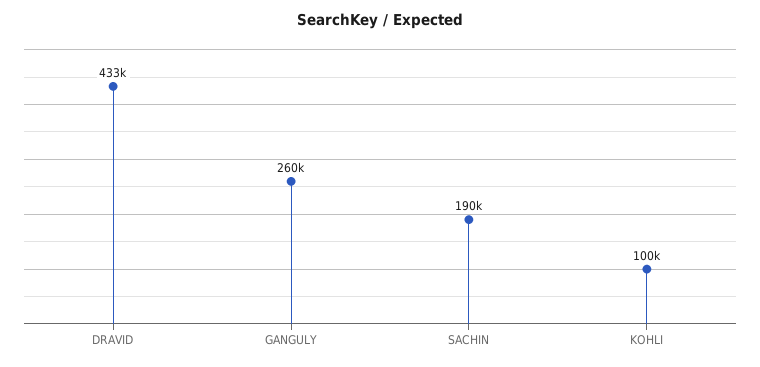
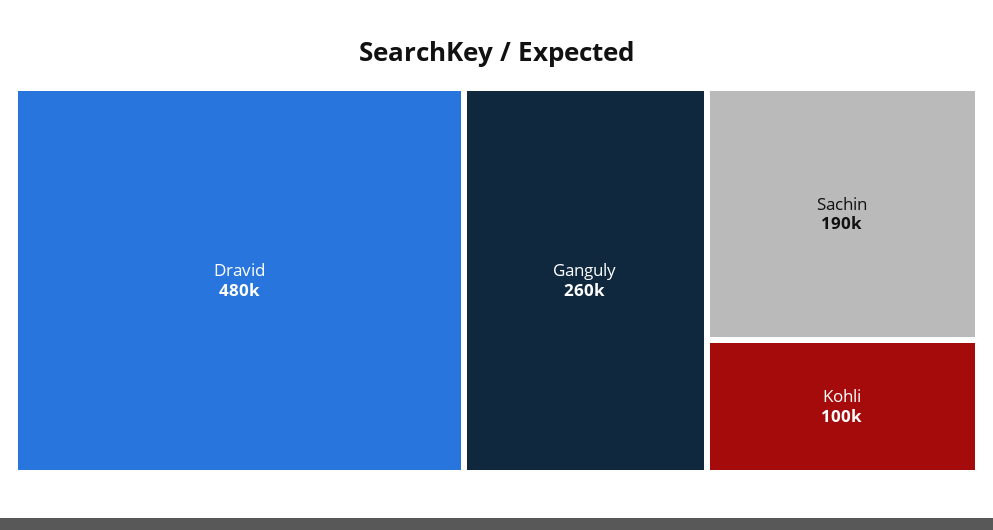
DRAVID: 433000 -> 480000

